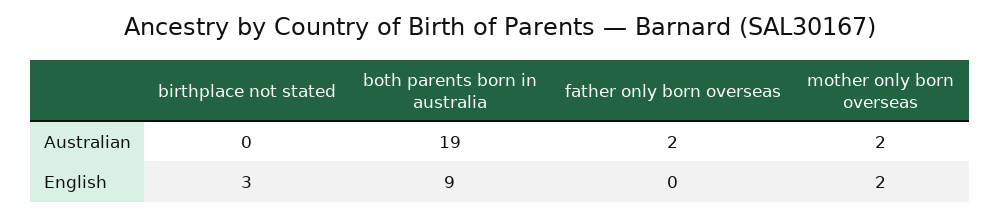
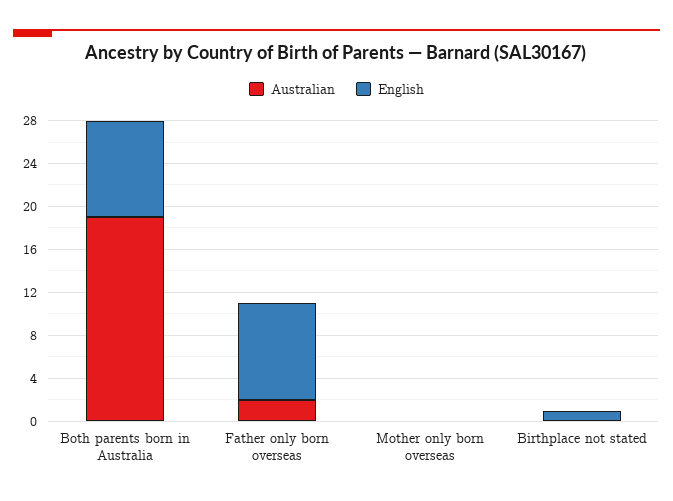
Australian, mother only born overseas: 2 -> 0
English, birthplace not stated: 3 -> 1
English, father only born overseas: 0 -> 9
English, mother only born overseas: 2 -> 0

